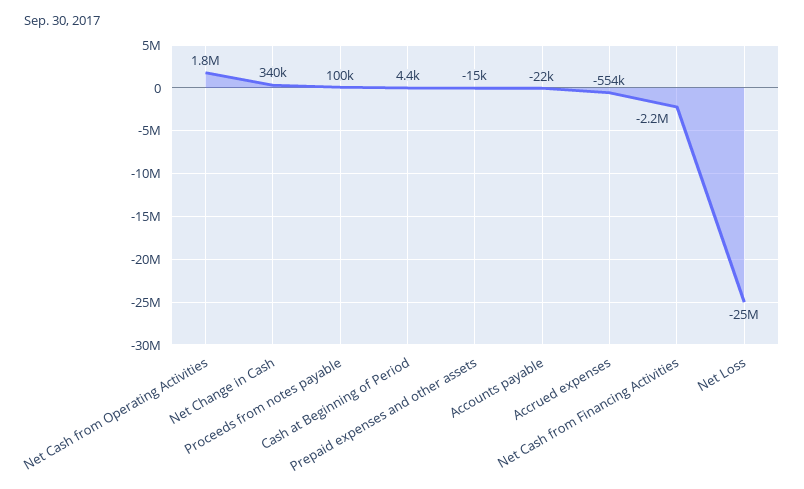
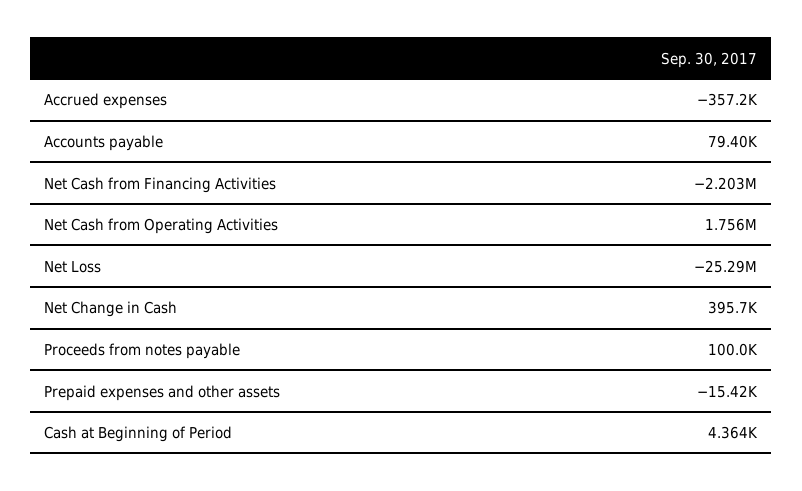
Net Change in Cash: 340000 -> 395700
Accounts payable: -22000 -> 79400
Accrued expenses: -554000 -> -357200

